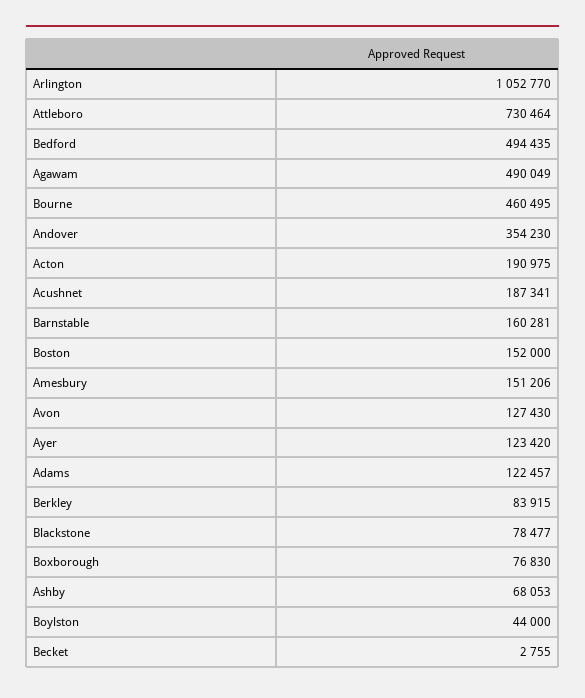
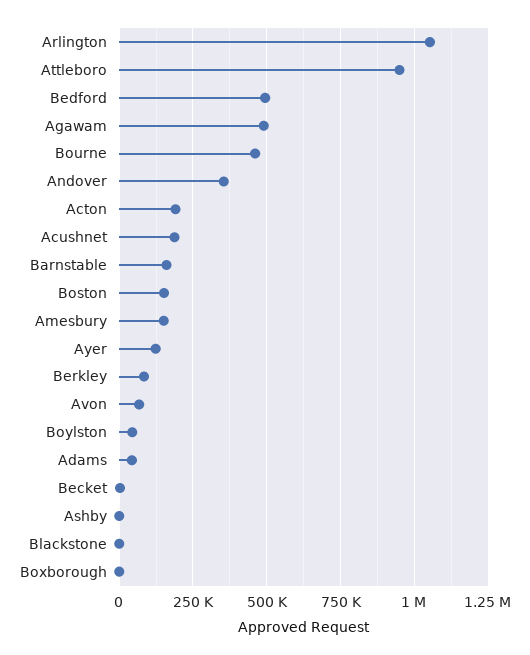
Attleboro: 730464 -> 950000
Avon: 127430 -> 75000
Adams: 122457 -> 50000
Blackstone: 78477 -> 0
Boxborough: 76830 -> 0
Ashby: 68053 -> 0

